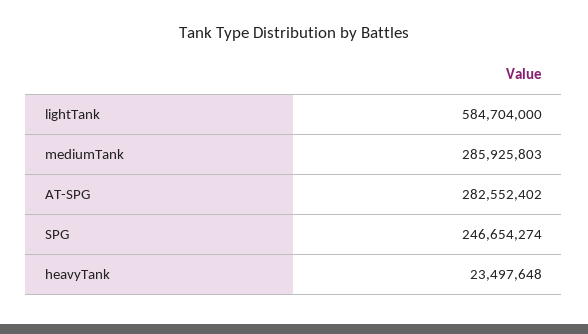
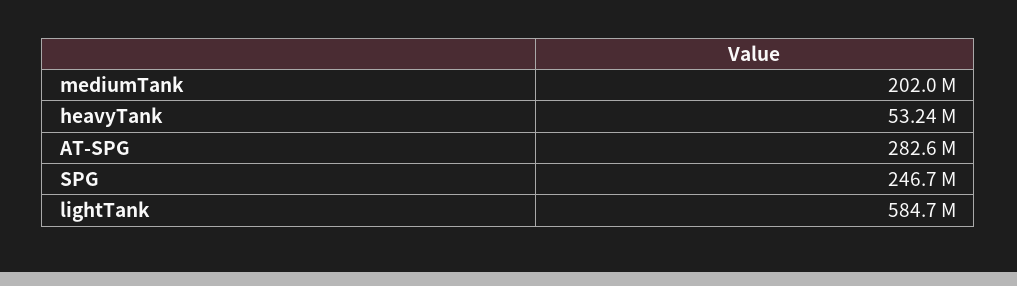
mediumTank: 285925803 -> 202000000
heavyTank: 23497648 -> 53240000

